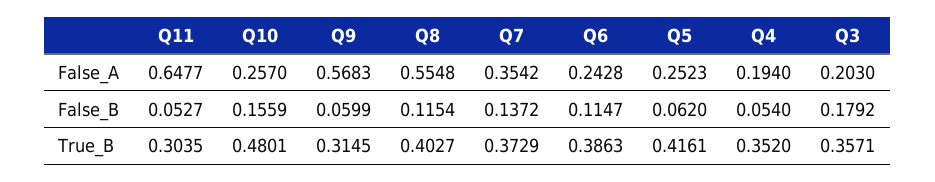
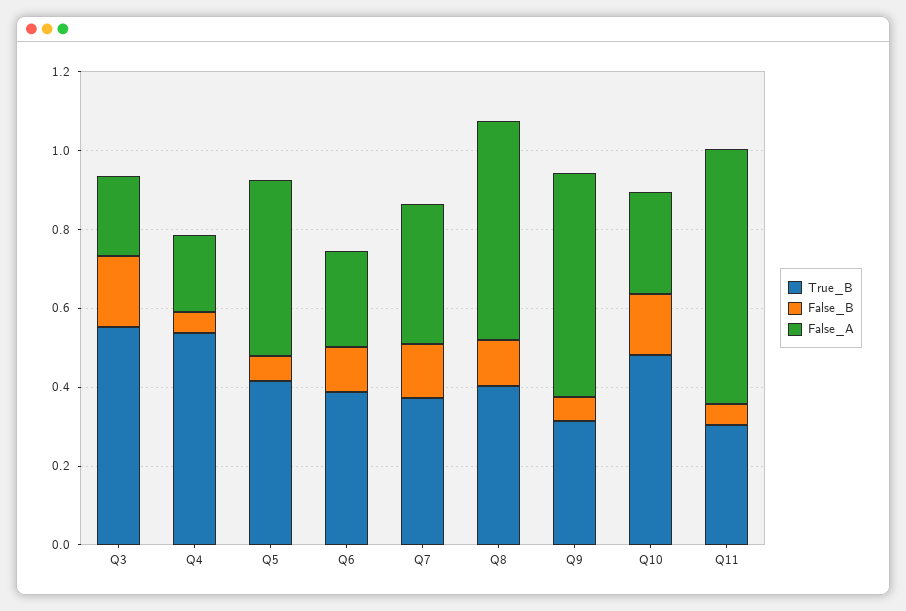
False_A, Q5: 0.2523 -> 0.45
True_B, Q4: 0.352 -> 0.55
True_B, Q3: 0.3571 -> 0.55

